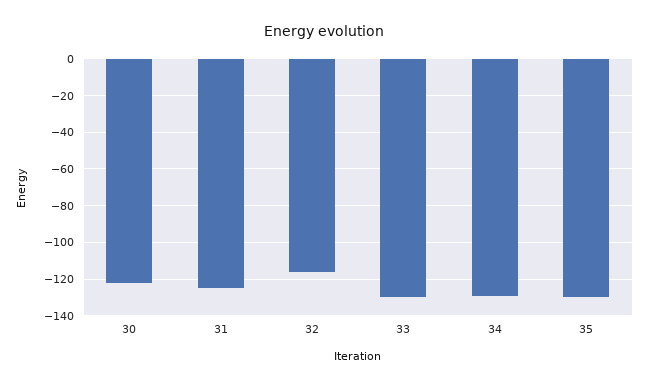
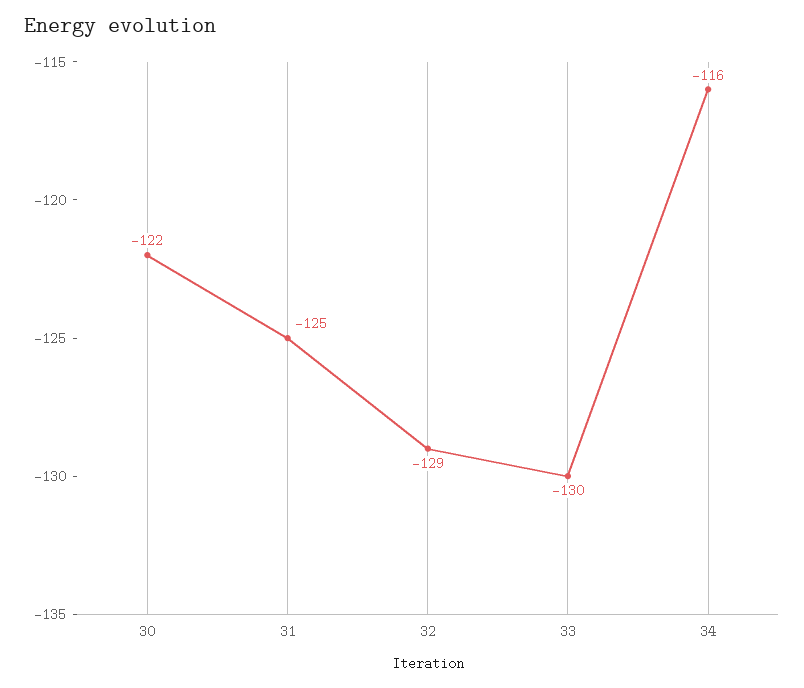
32: -115 -> -129
34: -130 -> -116
35: -130 -> none

